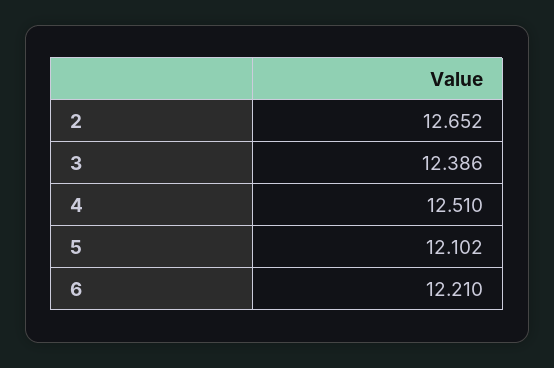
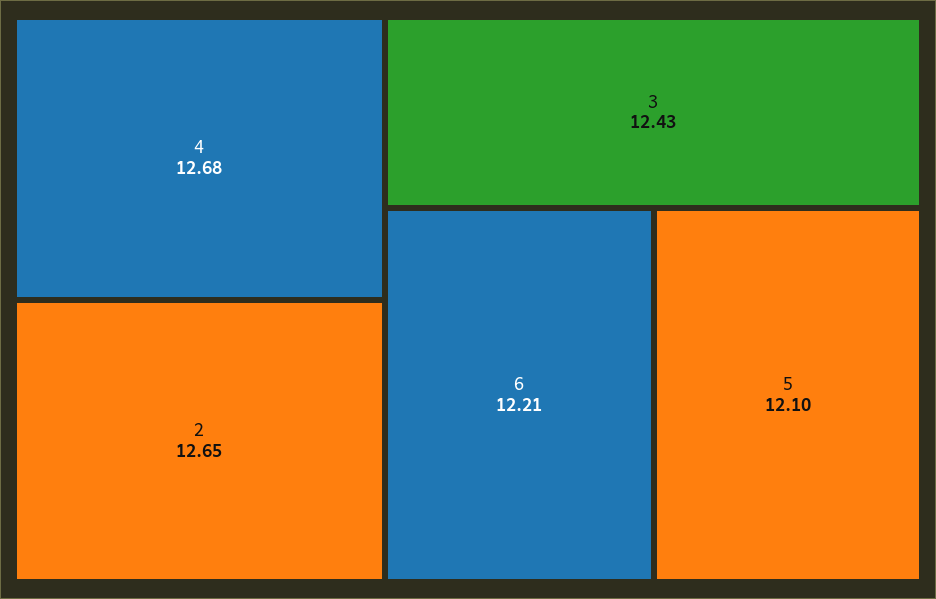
3: 12.386 -> 12.43
4: 12.51 -> 12.68

